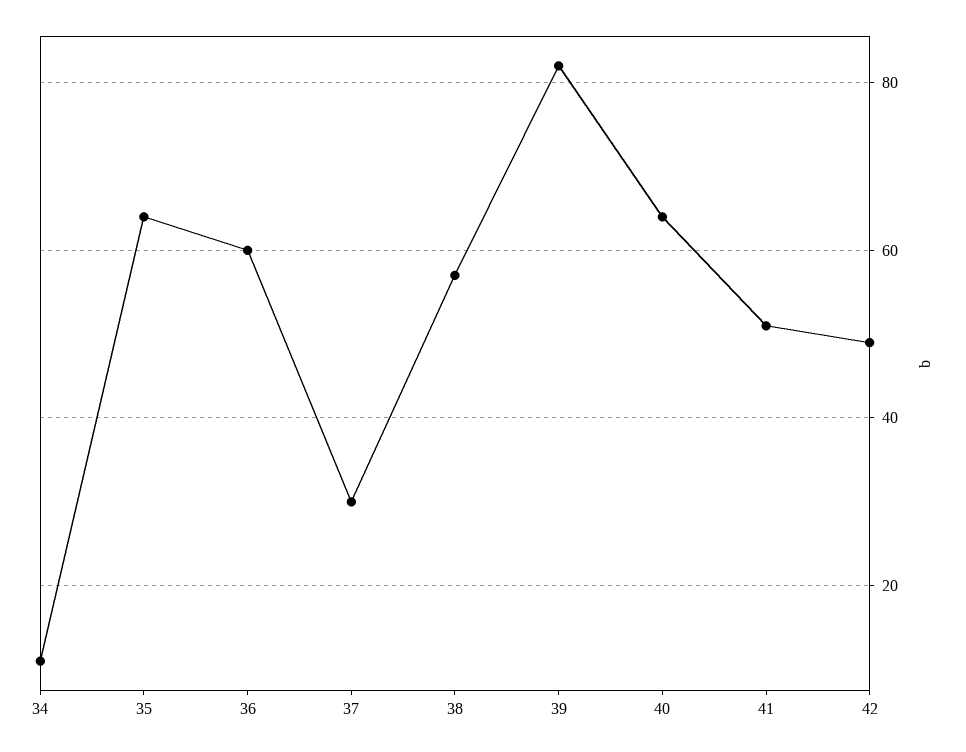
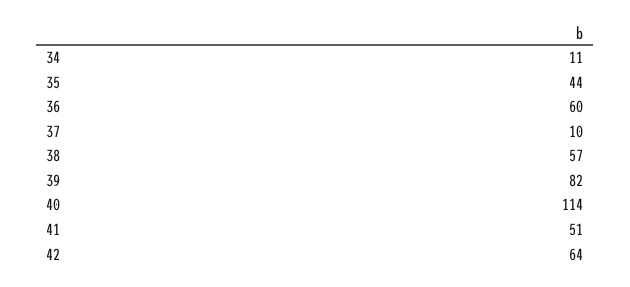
35: 65 -> 44
37: 30 -> 10
40: 65 -> 114
42: 50 -> 64

